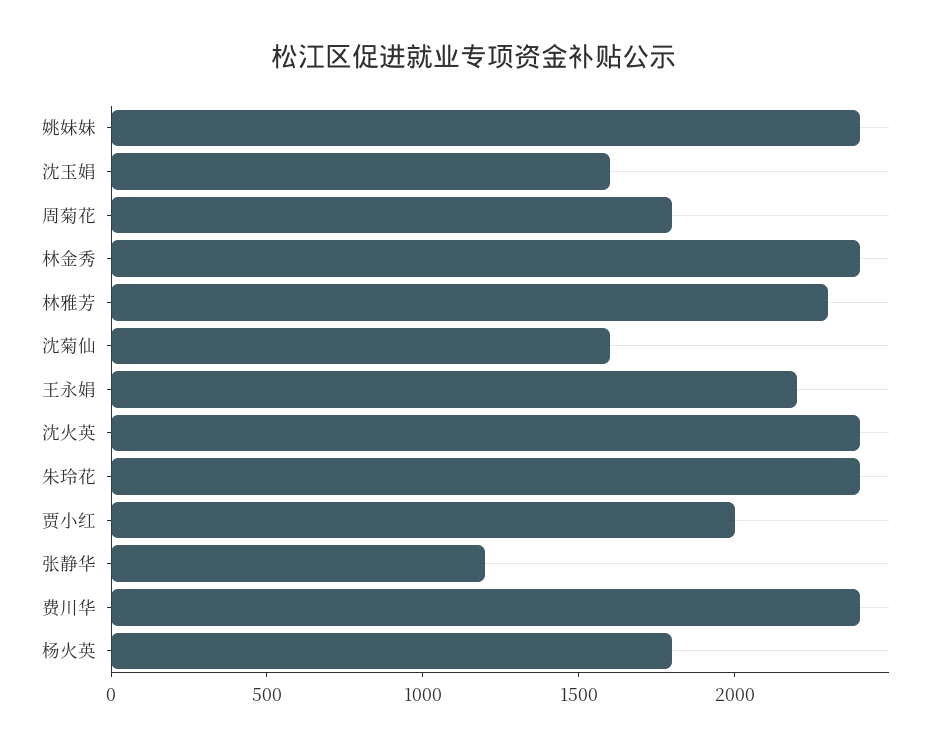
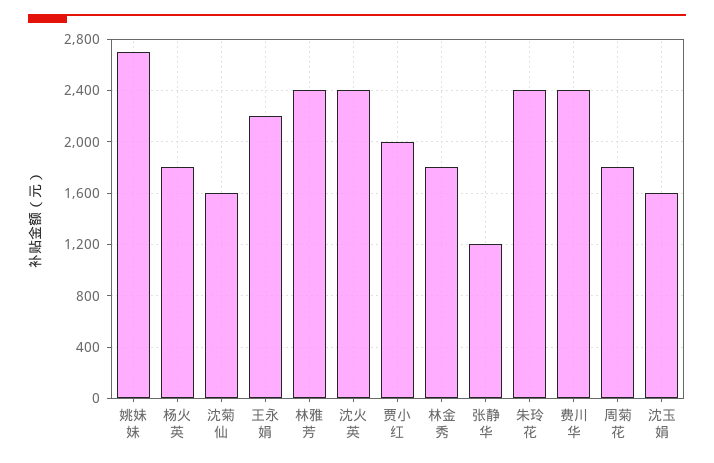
姚妹妹: 2400 -> 2700
林金秀: 2400 -> 1800
林雅芳: 2300 -> 2400

